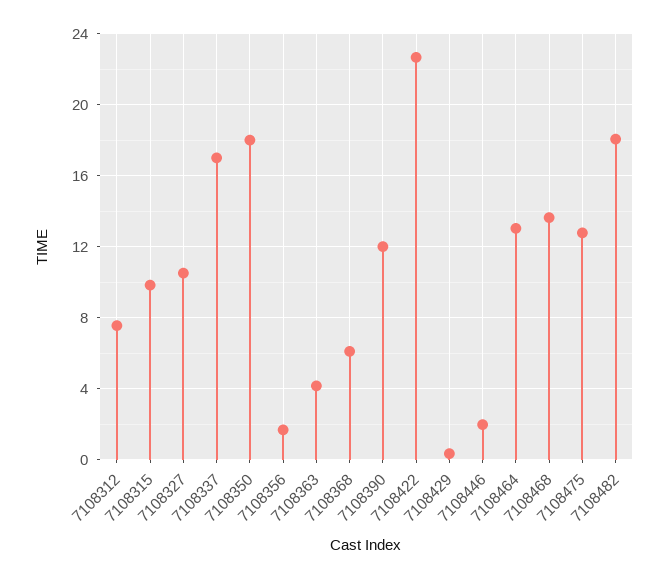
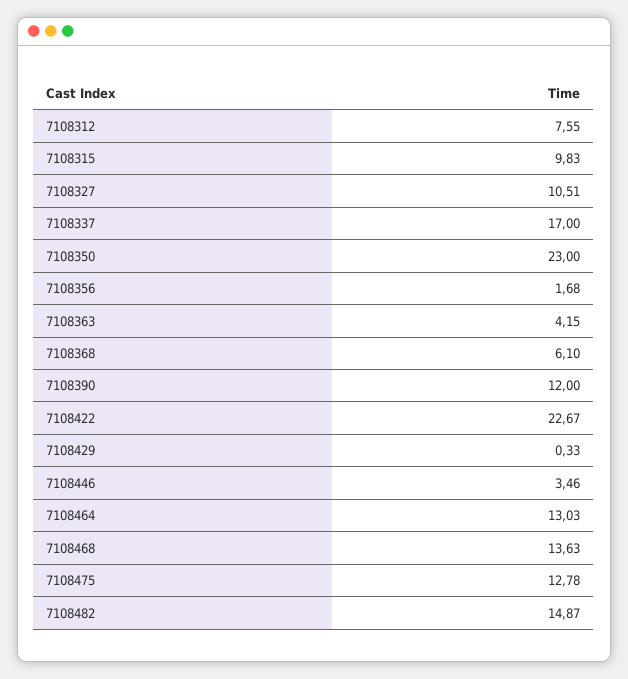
7108350: 18 -> 23
7108446: 2 -> 3.46
7108482: 18 -> 14.87

